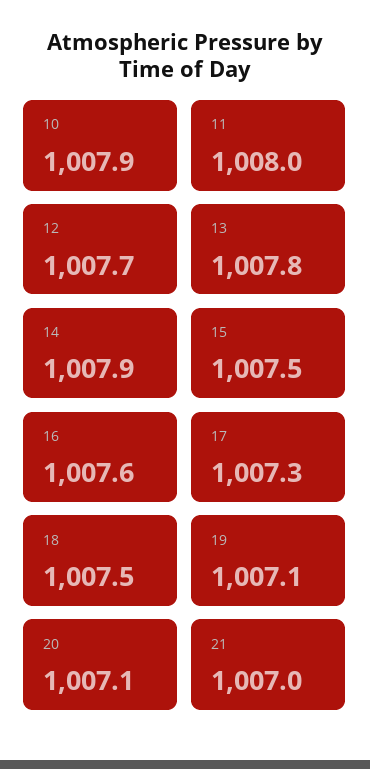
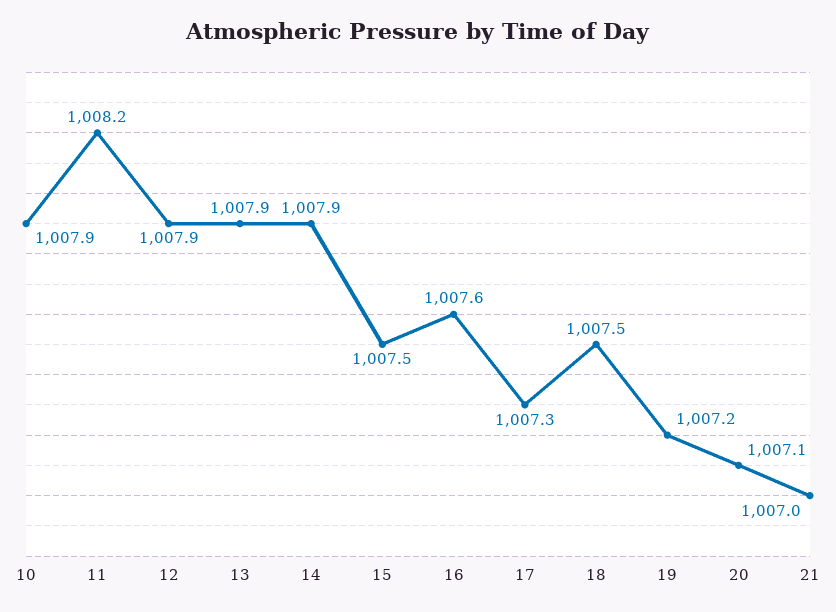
11: 1008 -> 1008.2
12: 1007.7 -> 1007.9
13: 1007.8 -> 1007.9
19: 1007.1 -> 1007.2

